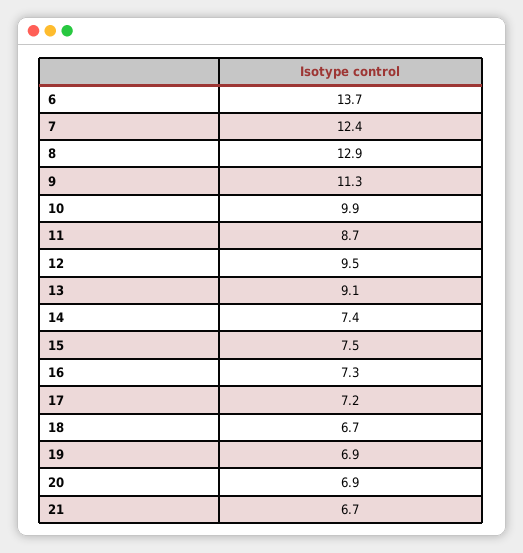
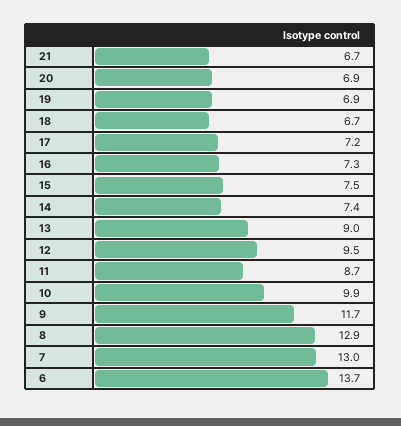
7: 12.4 -> 13
9: 11.3 -> 11.7
13: 9.1 -> 9

